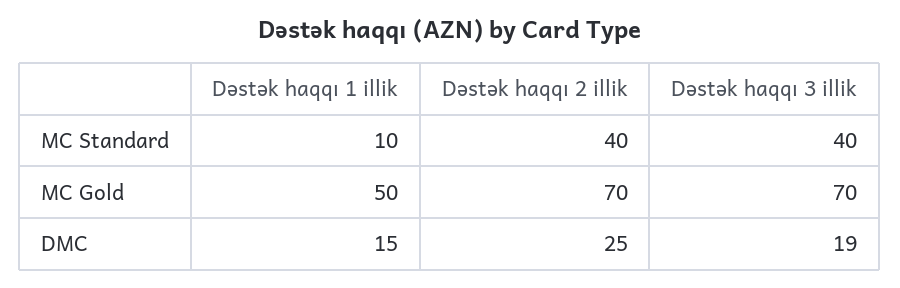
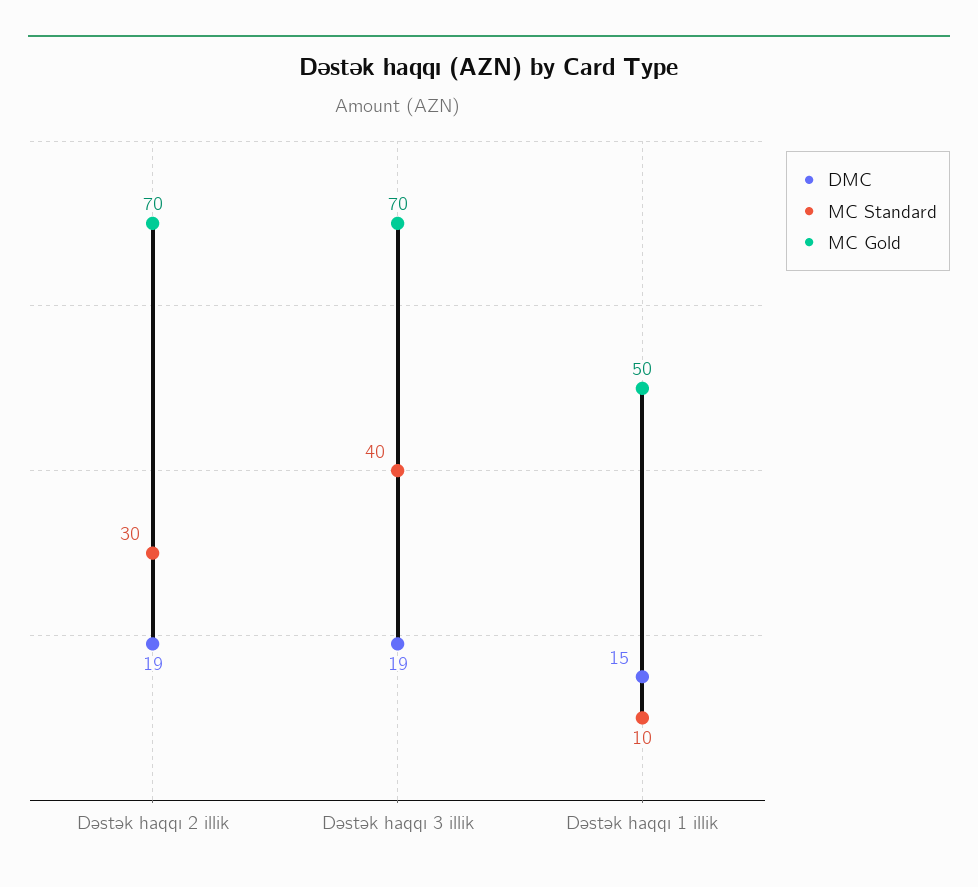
MC Standard, Dəstək haqqı 2 illik: 40 -> 30
DMC, Dəstək haqqı 2 illik: 25 -> 19

